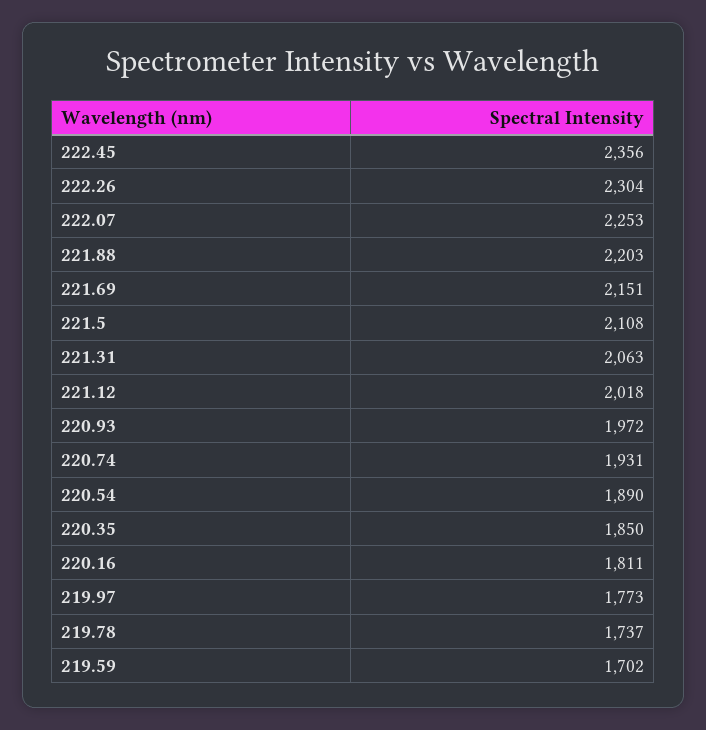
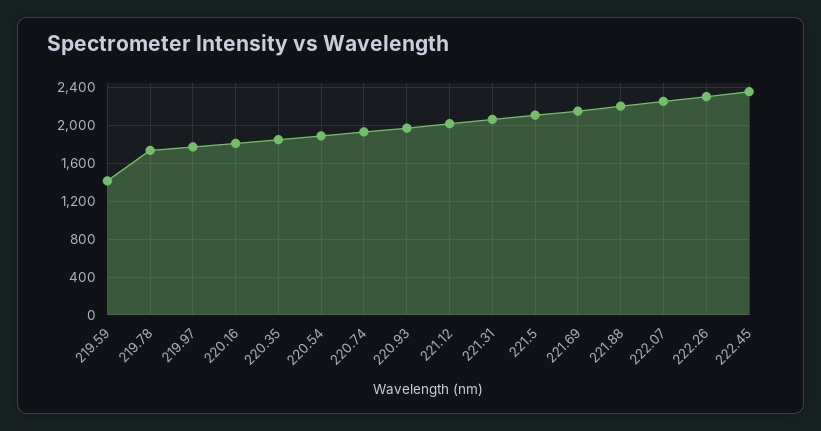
219.59: 1702 -> 1400

